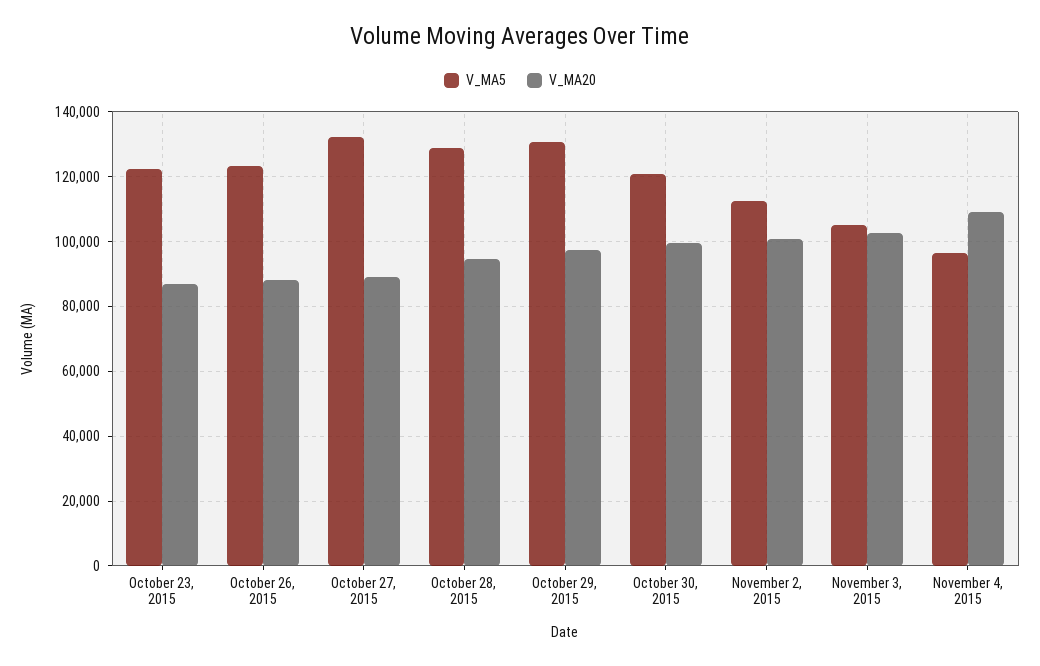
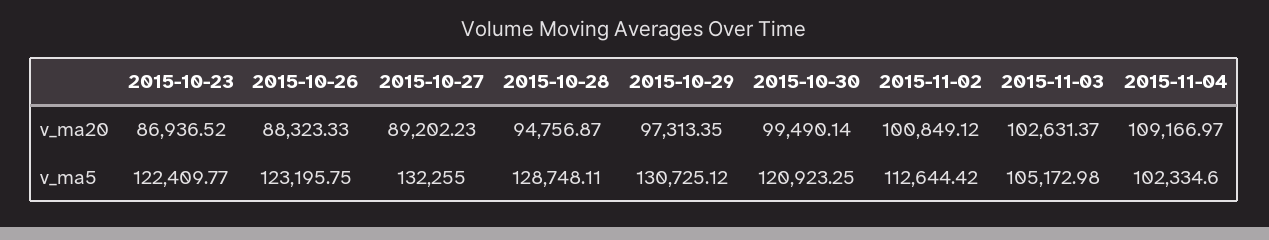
V_MA5, November 4, 2015: 96000 -> 102334.6

